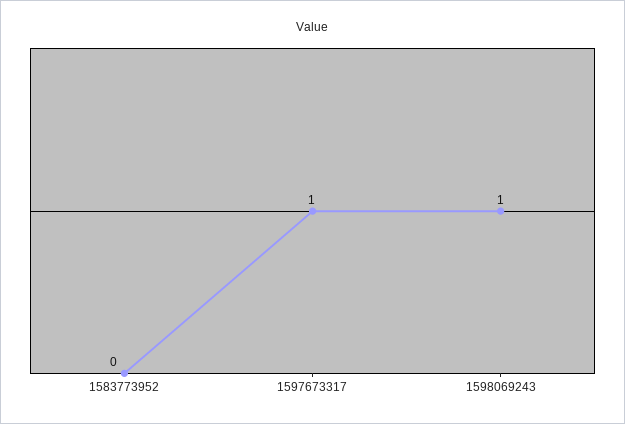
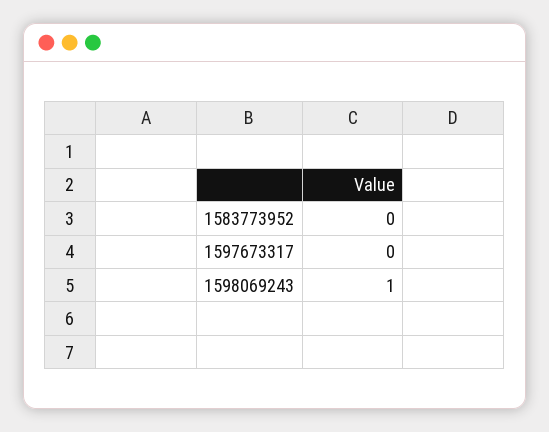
1597673317: 1 -> 0

